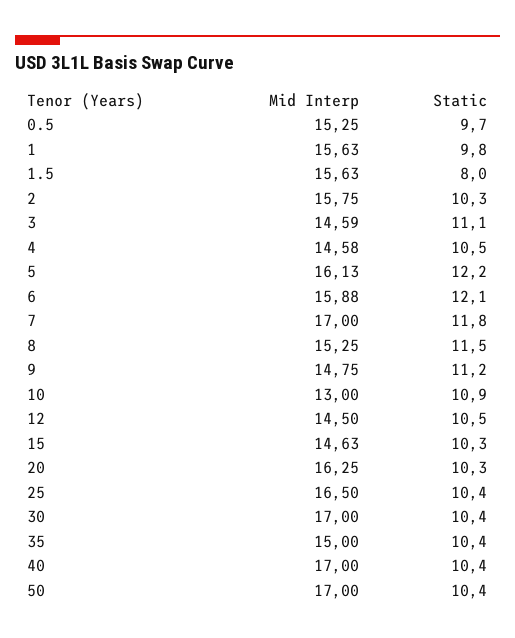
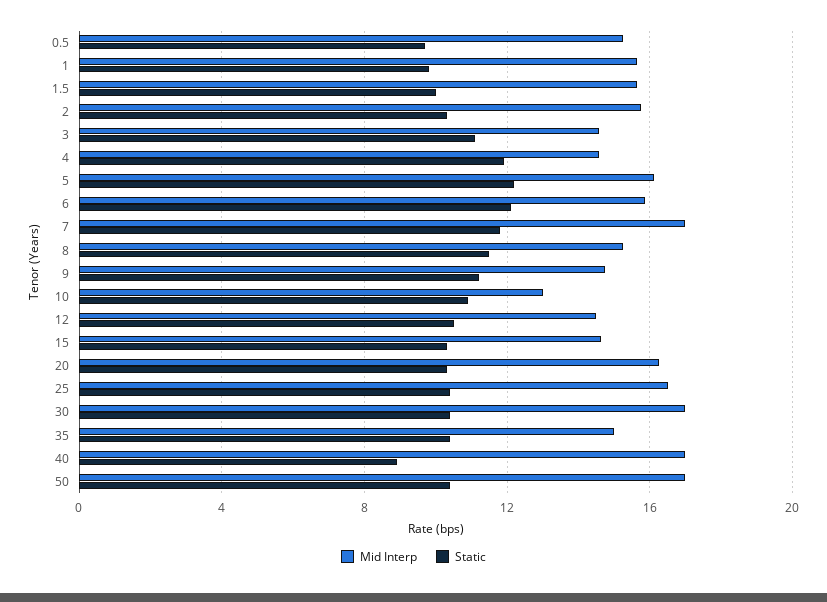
Static, 1.5: 8 -> 10
Static, 4: 10.5 -> 12
Static, 40: 10.4 -> 9

